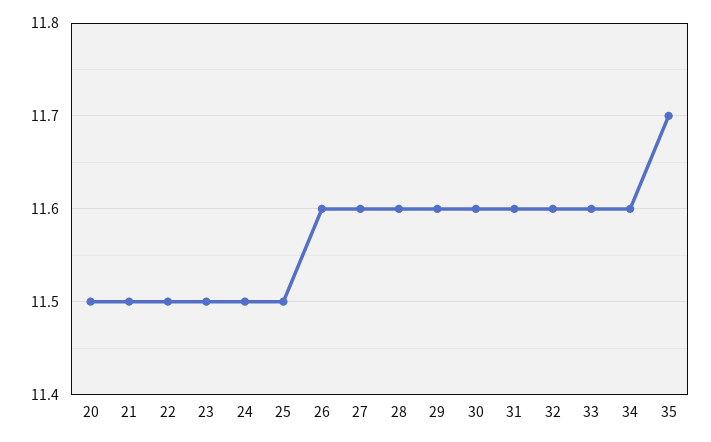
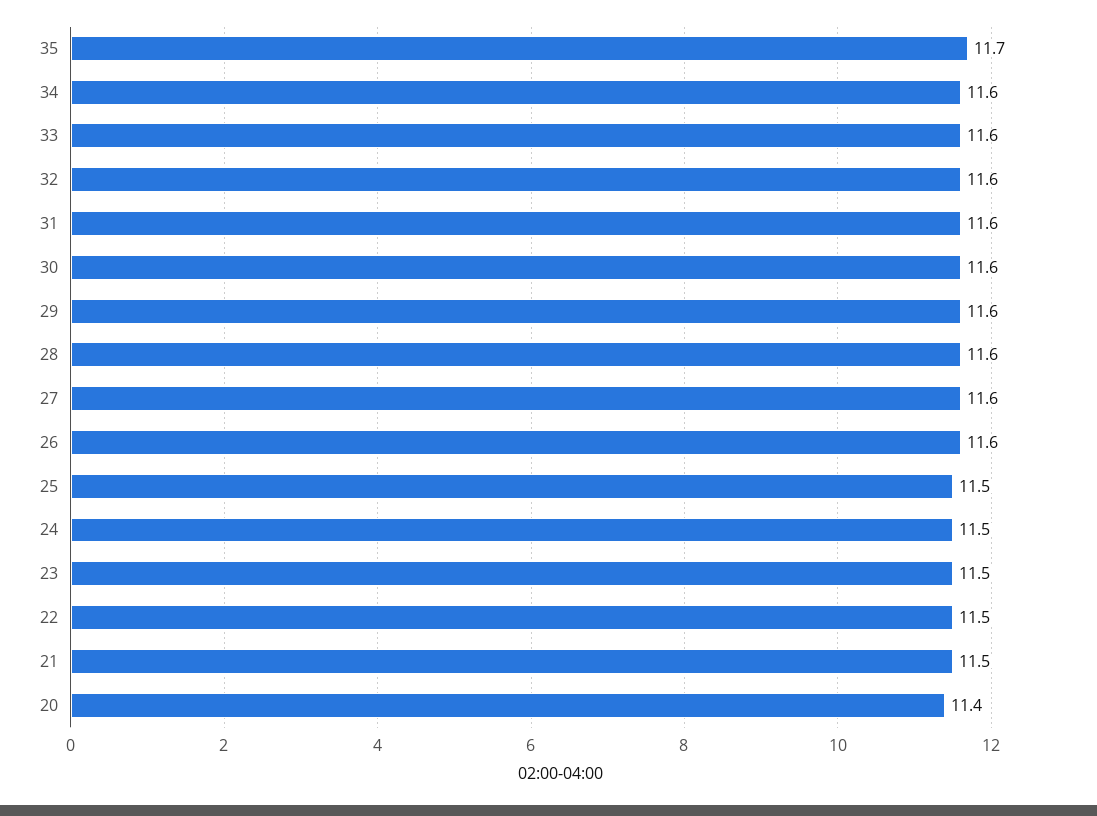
20: 11.5 -> 11.4

